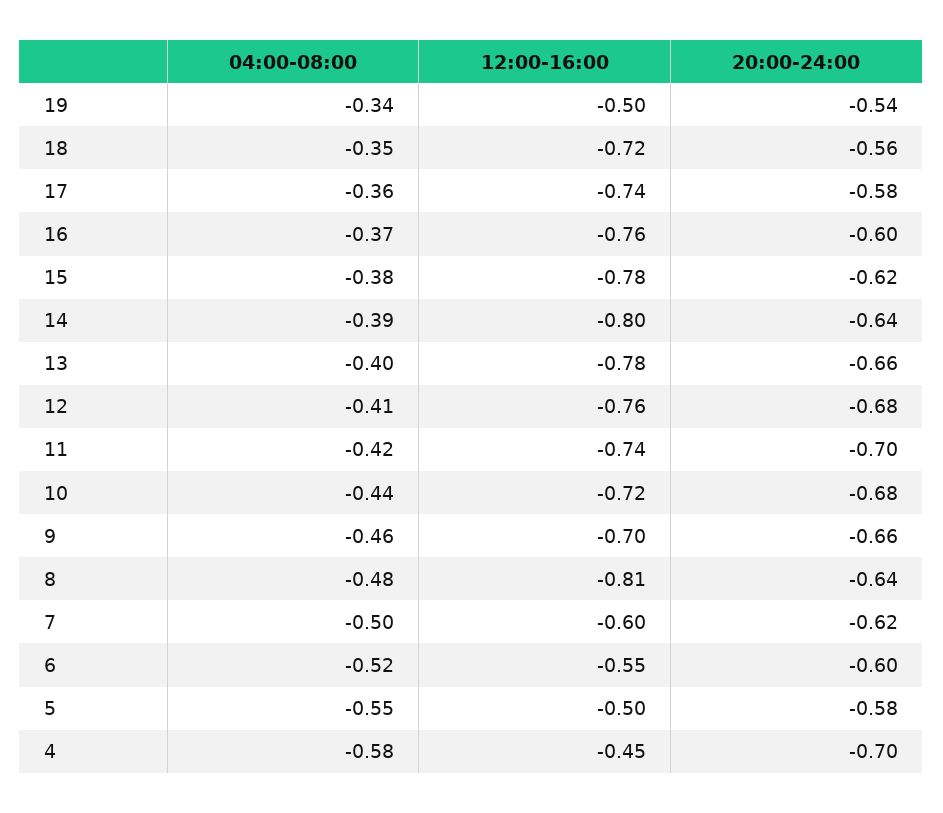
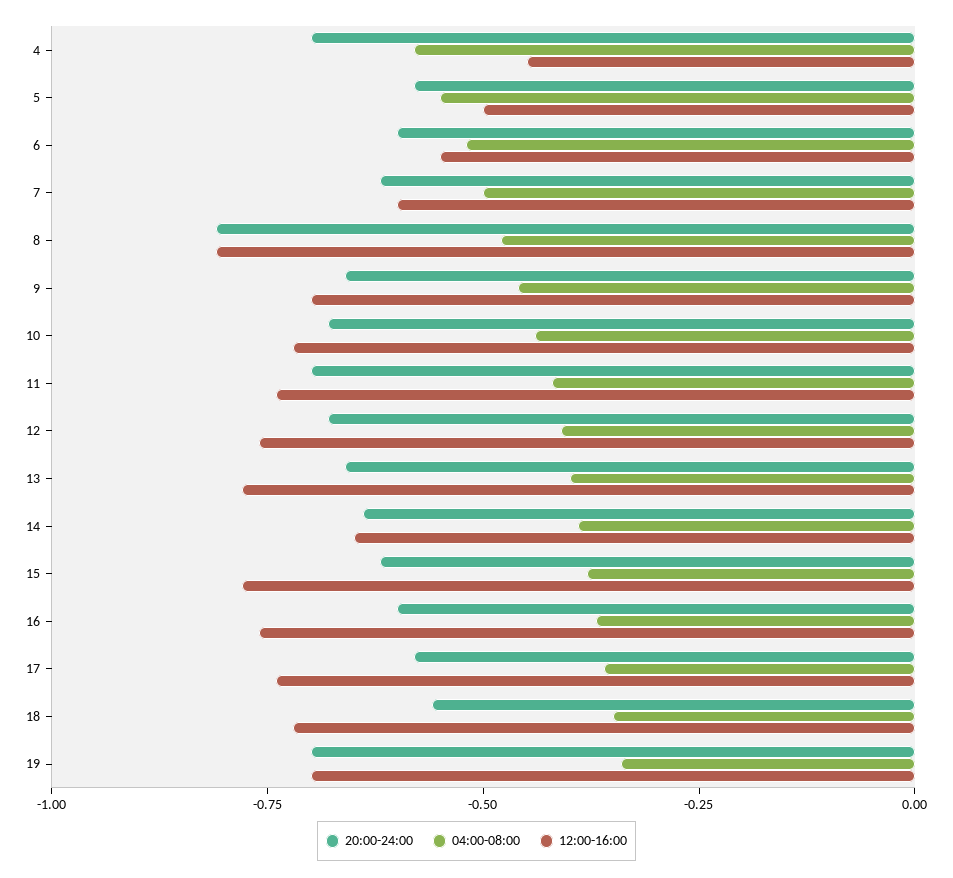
12:00-16:00, 19: -0.5 -> -0.7
20:00-24:00, 19: -0.54 -> -0.7
12:00-16:00, 14: -0.8 -> -0.65
20:00-24:00, 8: -0.64 -> -0.8

